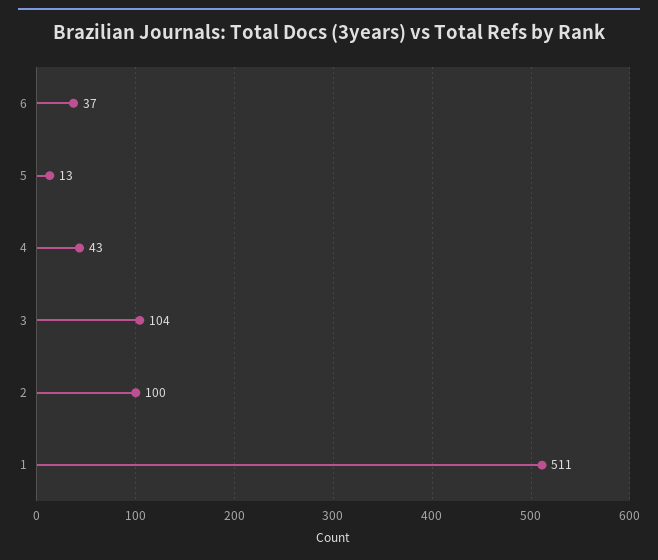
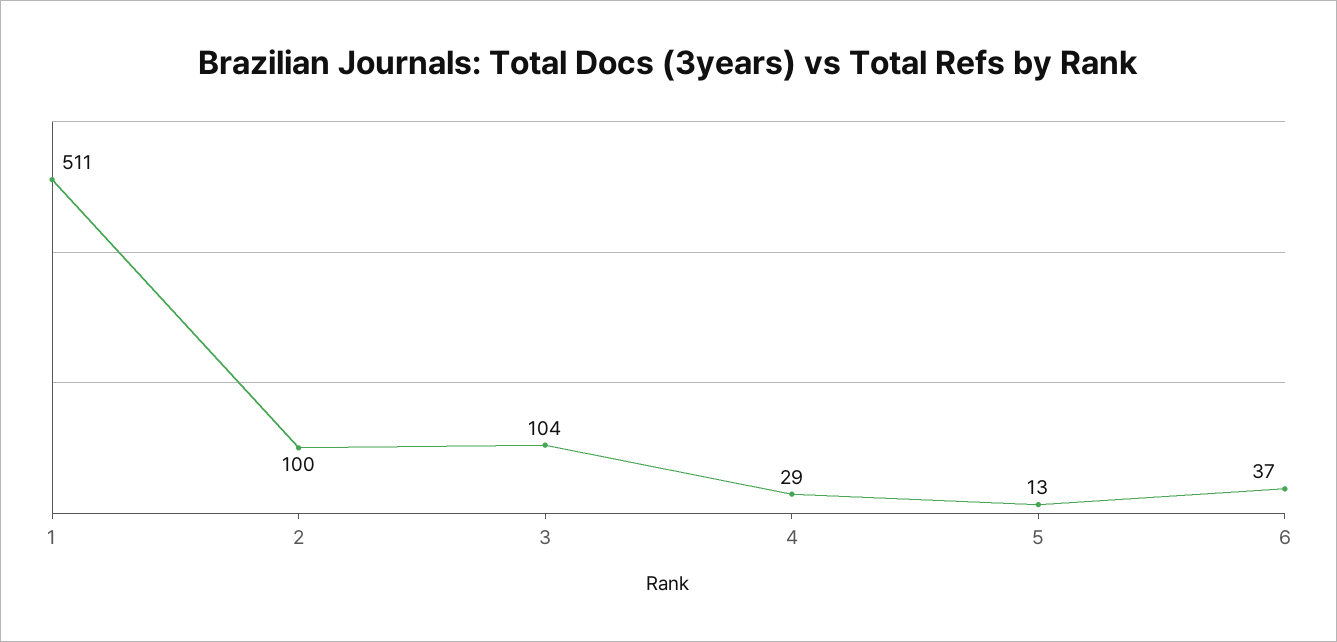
4: 43 -> 29

